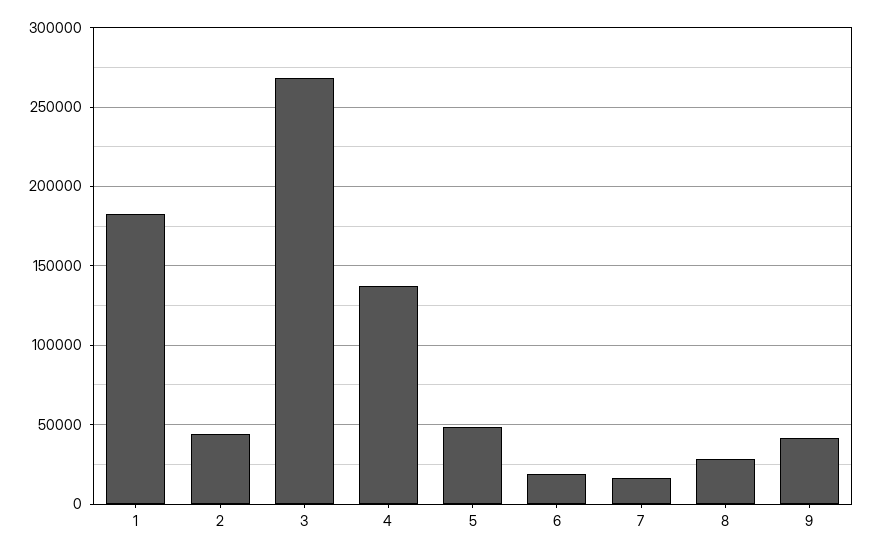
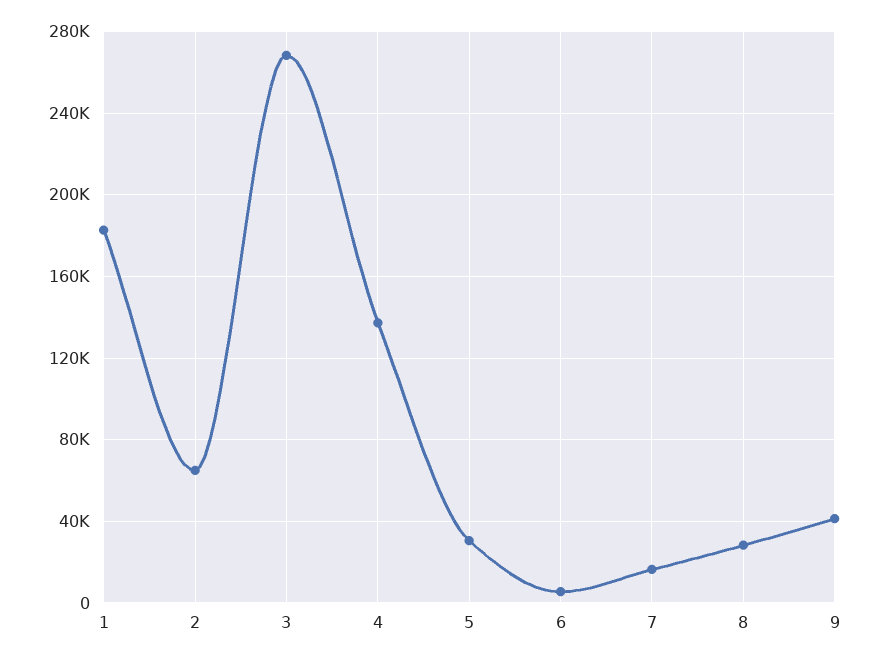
2: 45000 -> 65000
5: 50000 -> 30000
6: 20000 -> 5000

